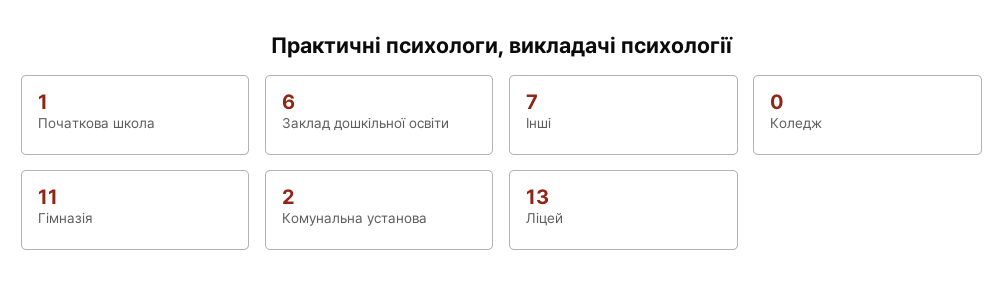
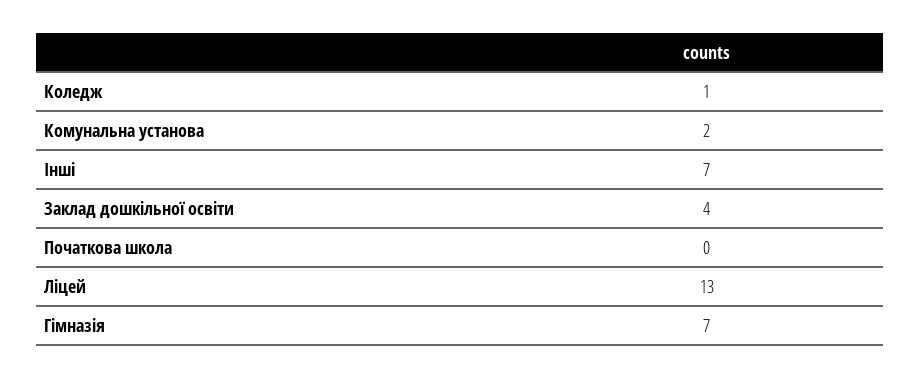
Початкова школа: 1 -> 0
Заклад дошкільної освіти: 6 -> 4
Коледж: 0 -> 1
Гімназія: 11 -> 7

